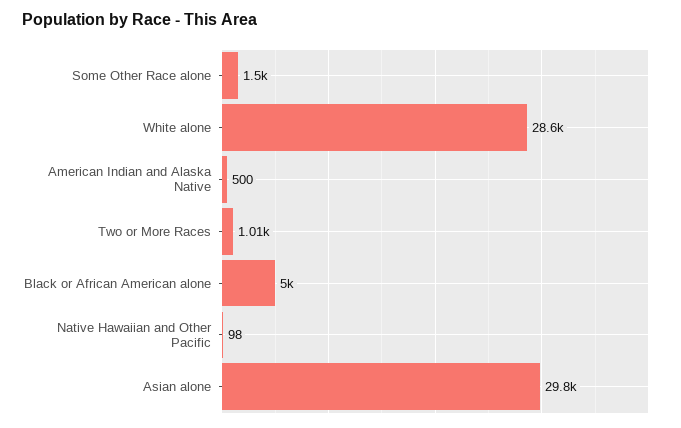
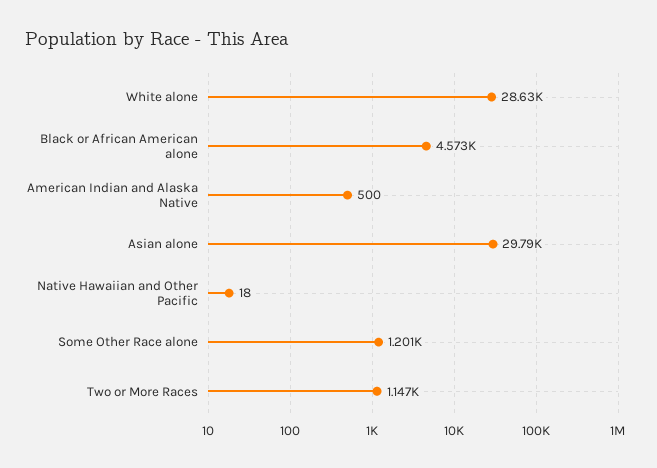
Some Other Race alone: 1500 -> 1201
Two or More Races: 1010 -> 1147
Black or African American alone: 5000 -> 4573
Native Hawaiian and Other Pacific: 98 -> 18

